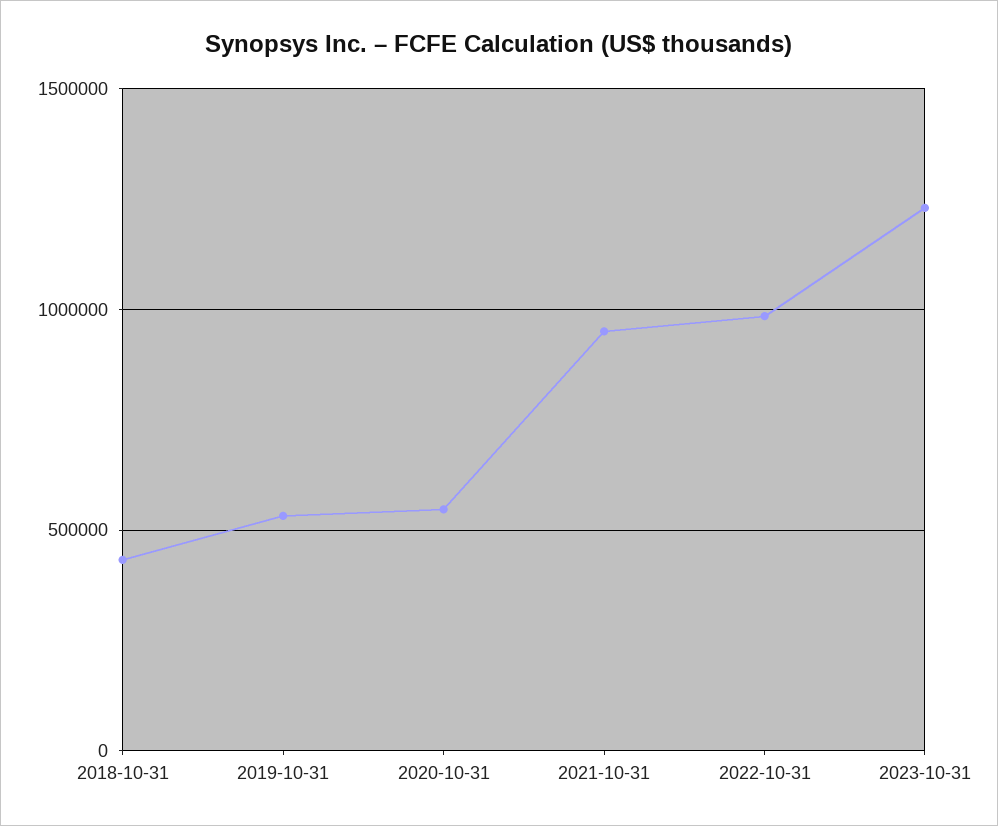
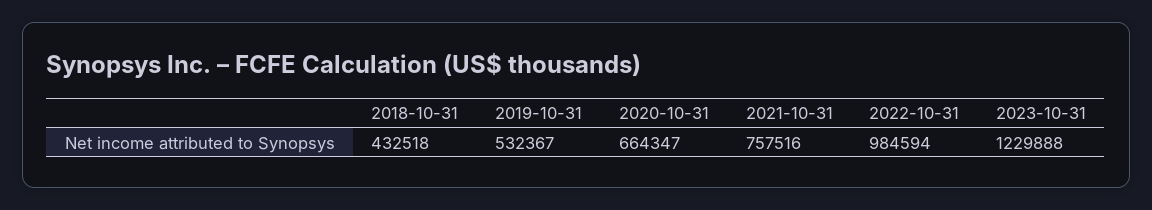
2020-10-31: 550000 -> 664347
2021-10-31: 950000 -> 757516

